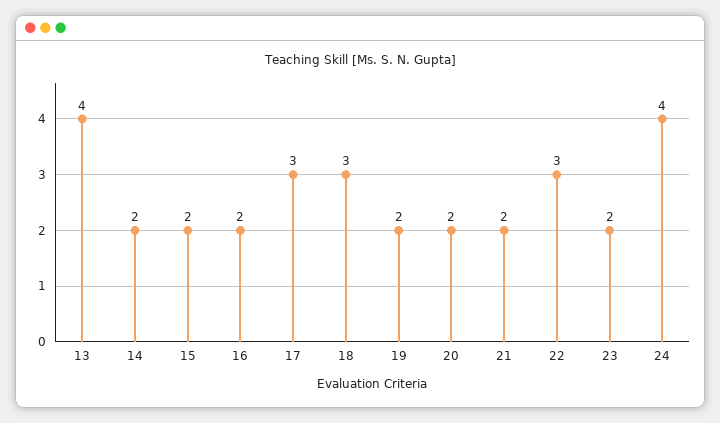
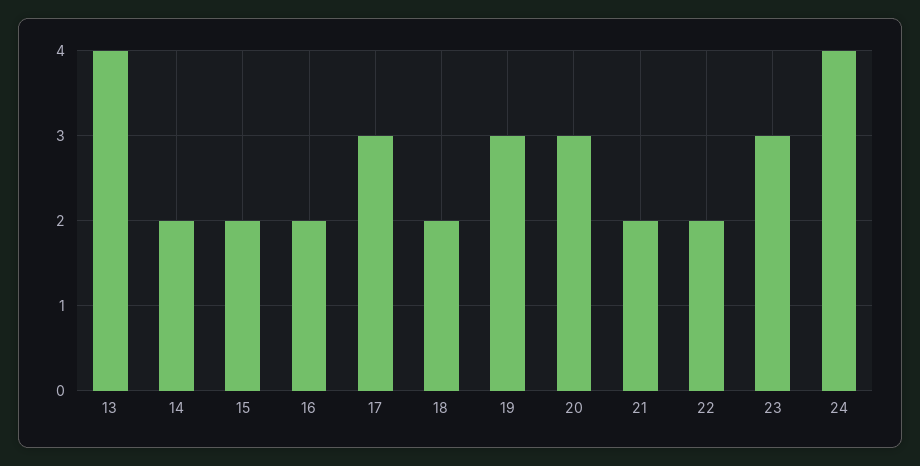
18: 3 -> 2
19: 2 -> 3
20: 2 -> 3
22: 3 -> 2
23: 2 -> 3

